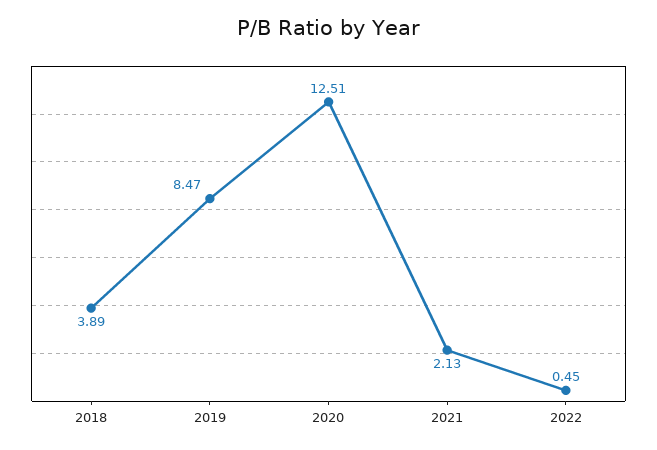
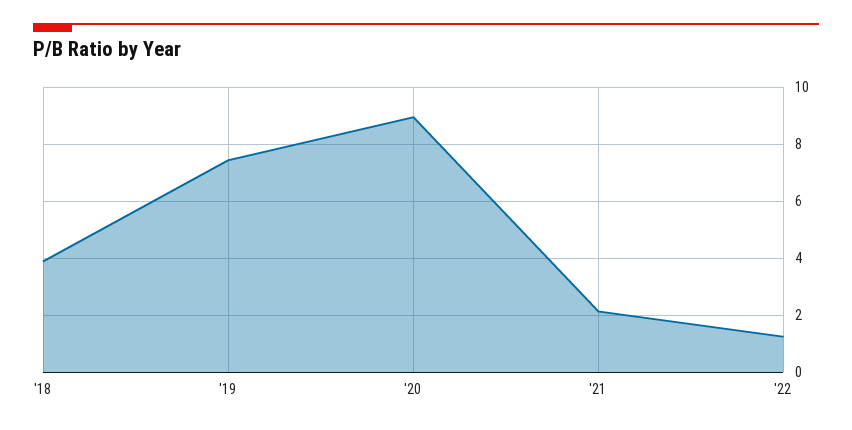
2019: 8.47 -> 7.5
2020: 12.51 -> 9
2022: 0.45 -> 1.25

